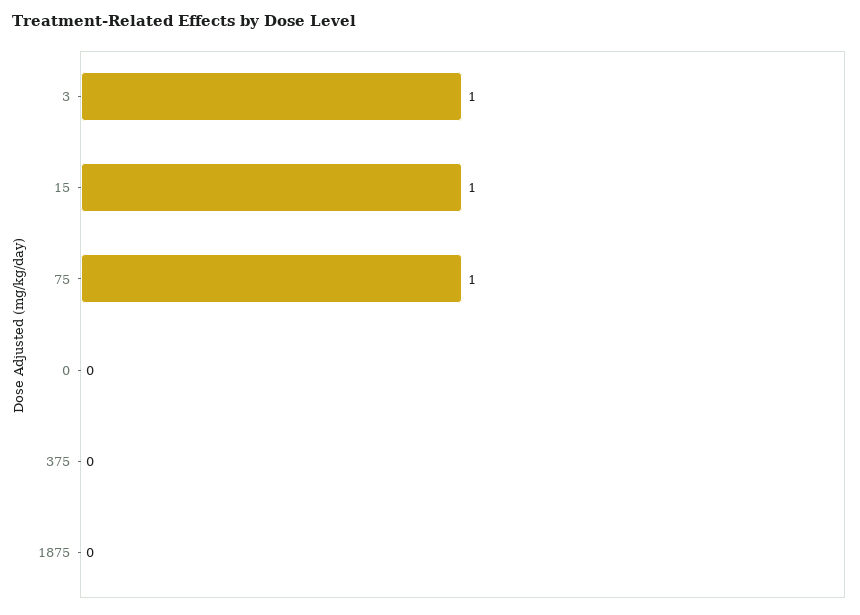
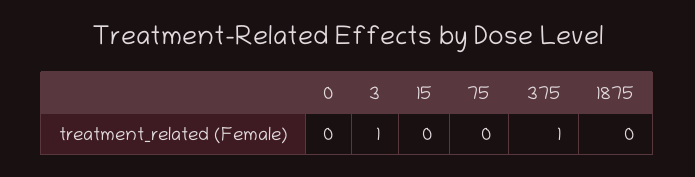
15: 1 -> 0
75: 1 -> 0
375: 0 -> 1

